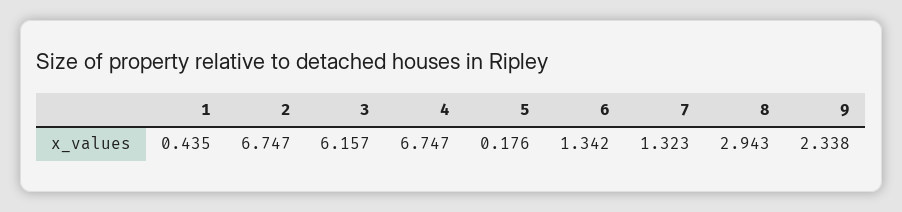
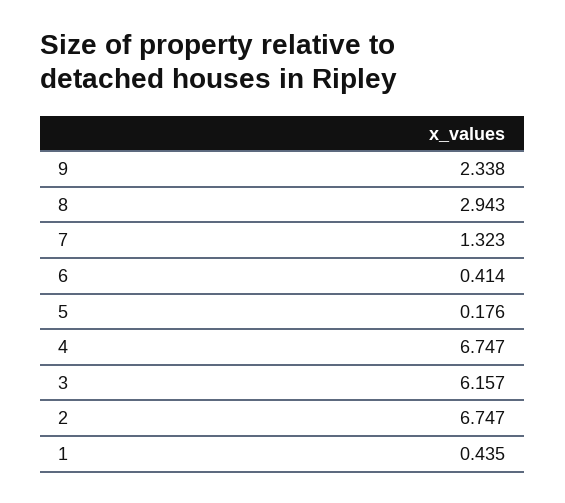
6: 1.342 -> 0.414

